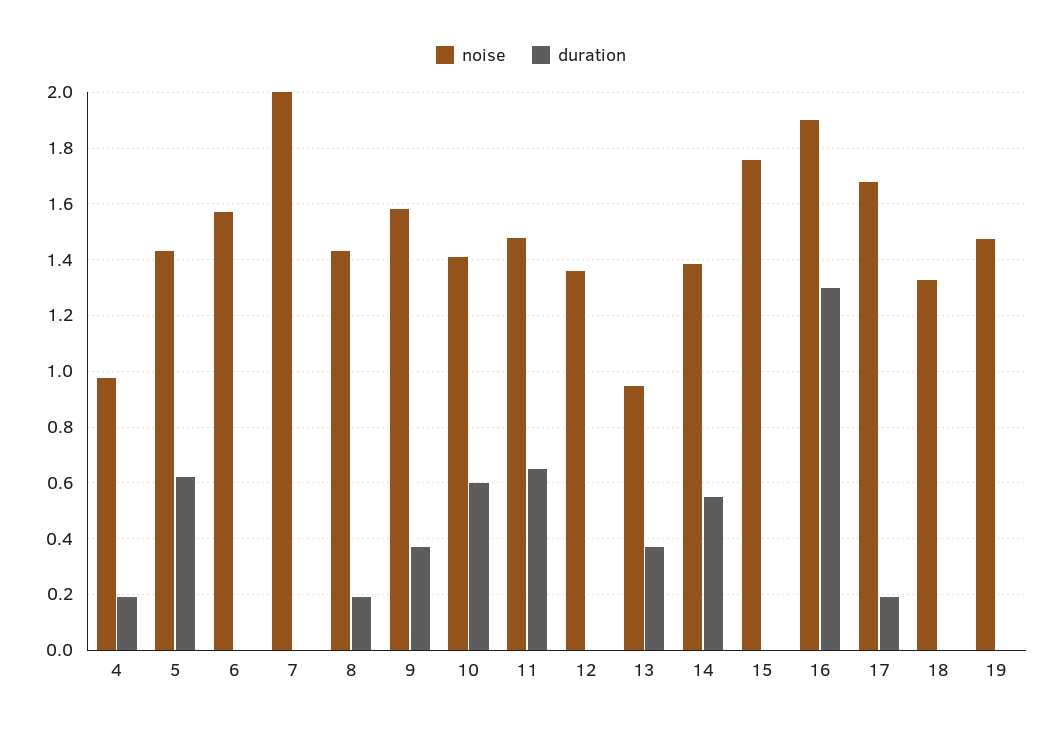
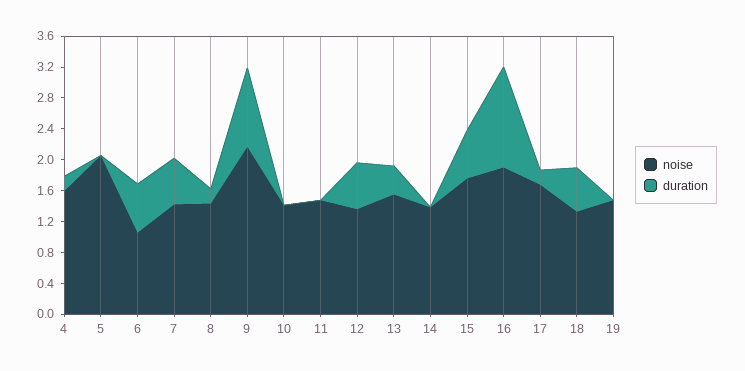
noise, 4: 0.975 -> 1.6
noise, 5: 1.425 -> 2
duration, 5: 0.625 -> 0
noise, 6: 1.575 -> 1
duration, 6: 0 -> 0.6
noise, 7: 2 -> 1.4
duration, 7: 0 -> 0.6
noise, 9: 1.575 -> 2.2
duration, 9: 0.375 -> 1
duration, 10: 0.6 -> 0
duration, 11: 0.65 -> 0
duration, 12: 0 -> 0.6
noise, 13: 0.95 -> 1.6
duration, 14: 0.55 -> 0
duration, 15: 0 -> 0.6
duration, 18: 0 -> 0.6

